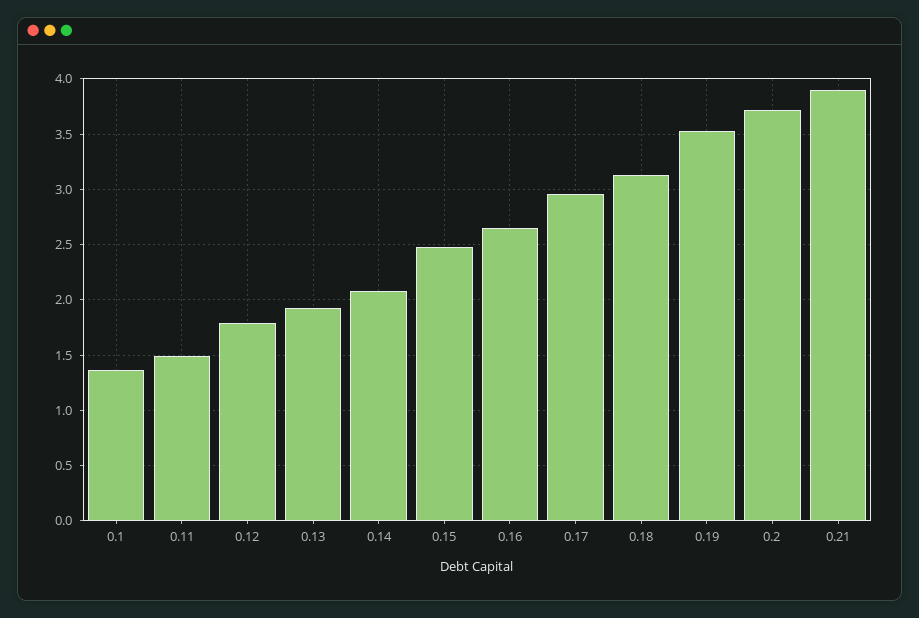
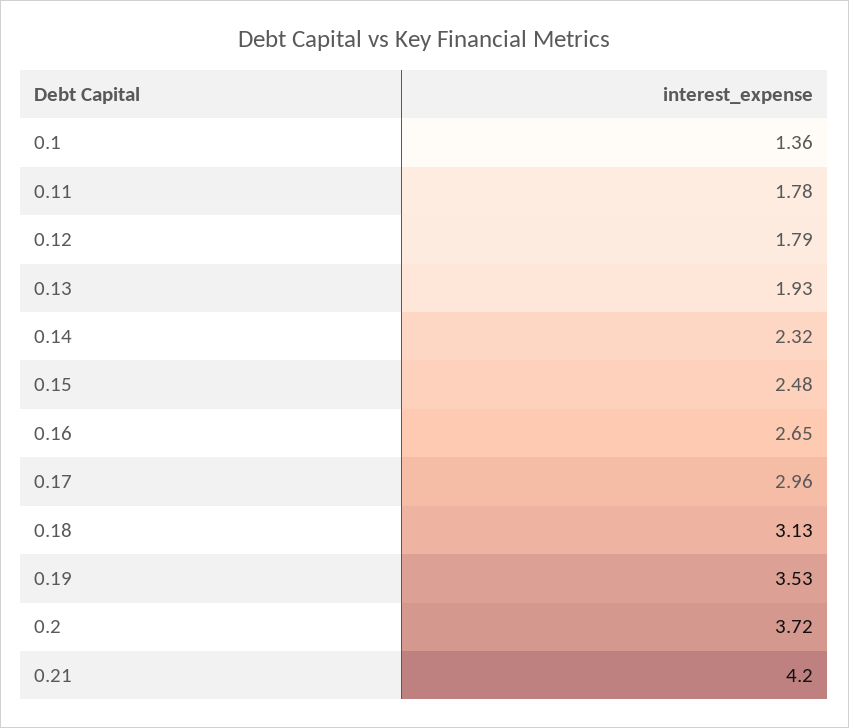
0.11: 1.5 -> 1.78
0.14: 2.1 -> 2.32
0.21: 3.9 -> 4.2

